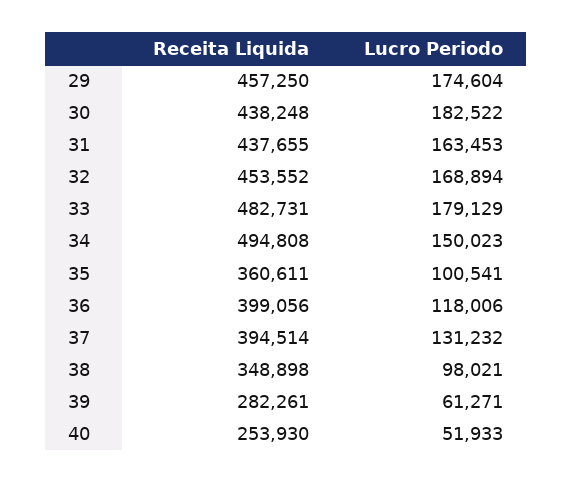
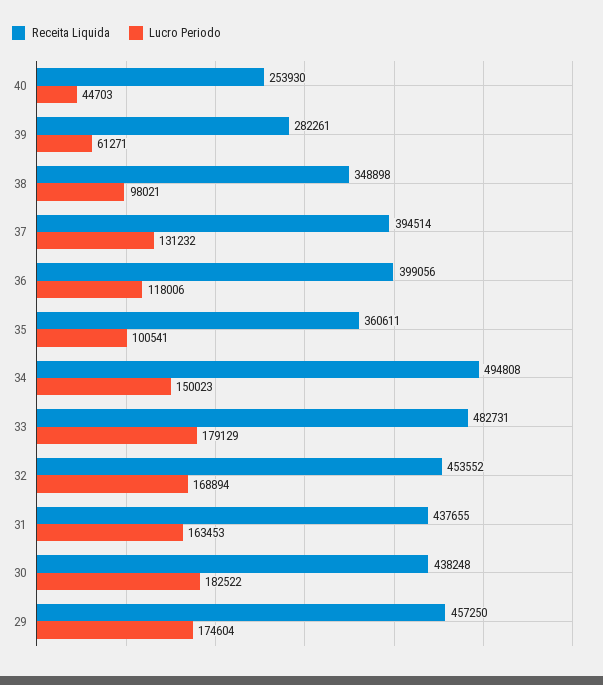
Lucro Periodo, 40: 51933 -> 44703

